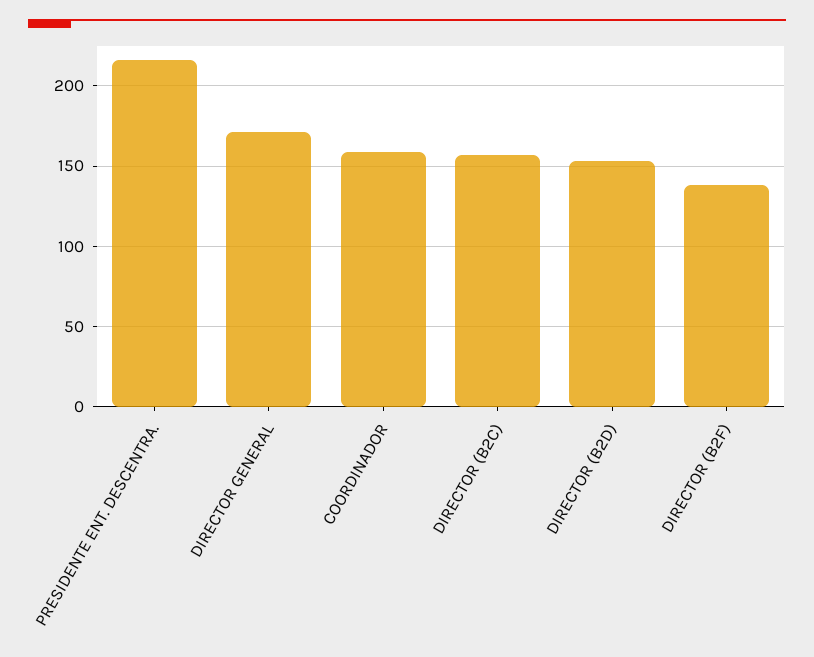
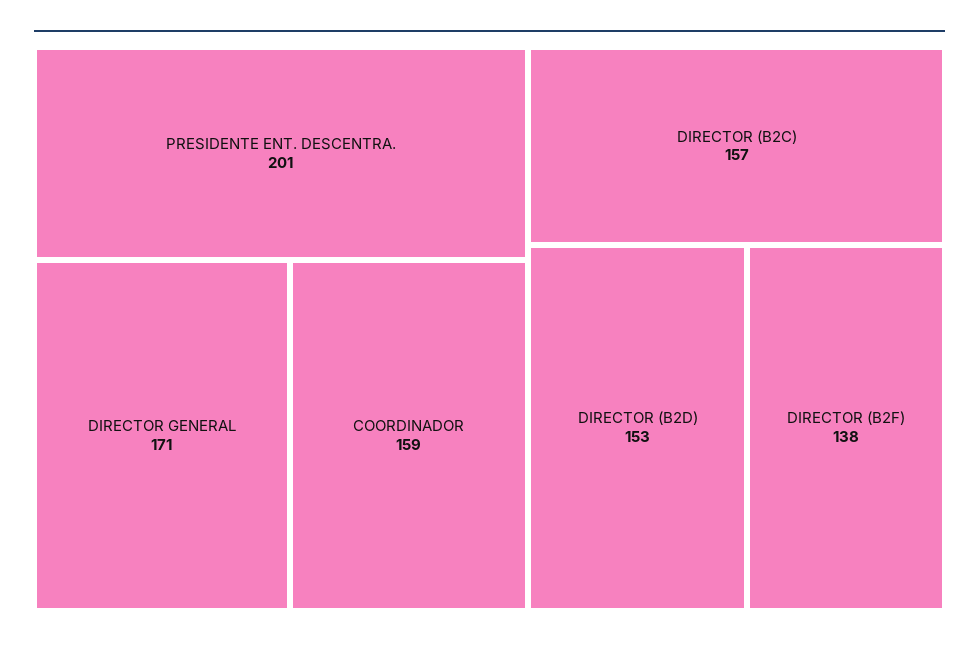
PRESIDENTE ENT. DESCENTRA.: 215 -> 201

